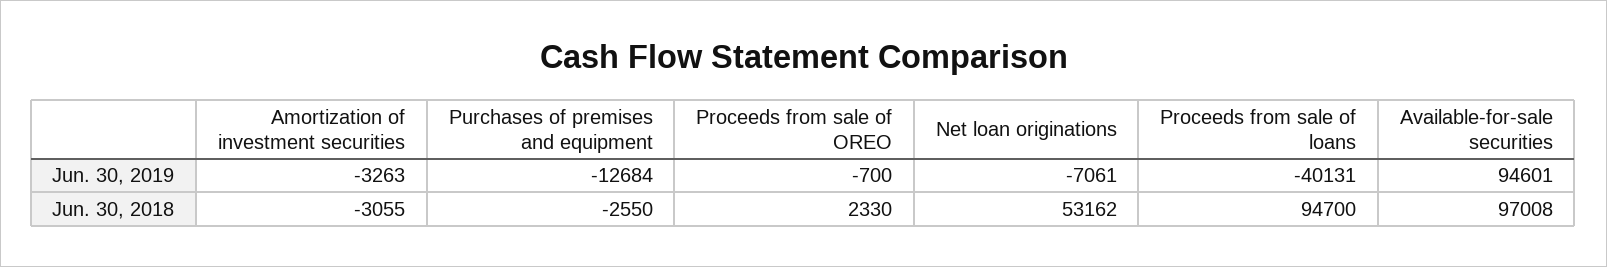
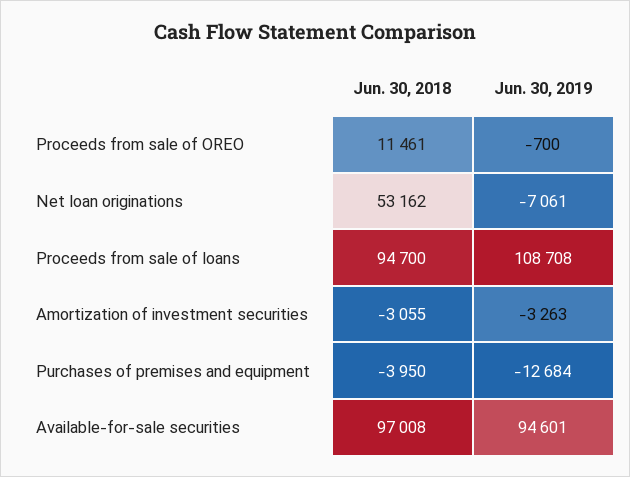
Proceeds from sale of loans, Jun. 30, 2019: -40131 -> 108708
Purchases of premises and equipment, Jun. 30, 2018: -2550 -> -3950
Proceeds from sale of OREO, Jun. 30, 2018: 2330 -> 11461

